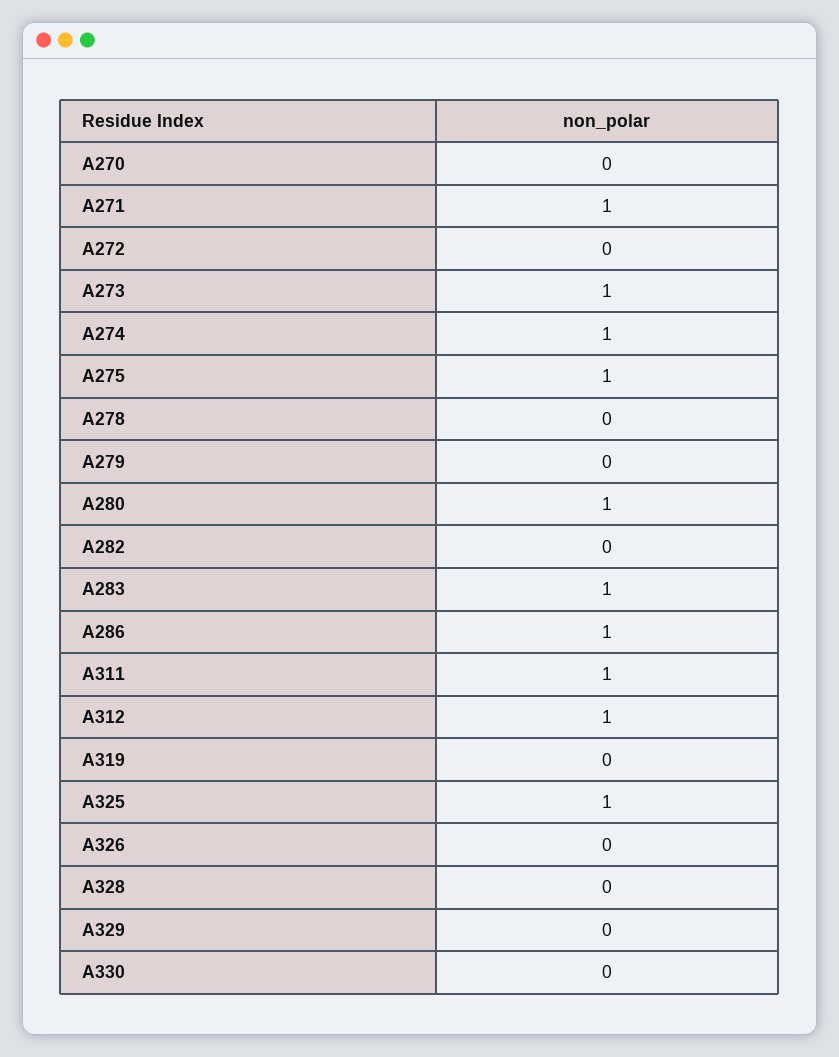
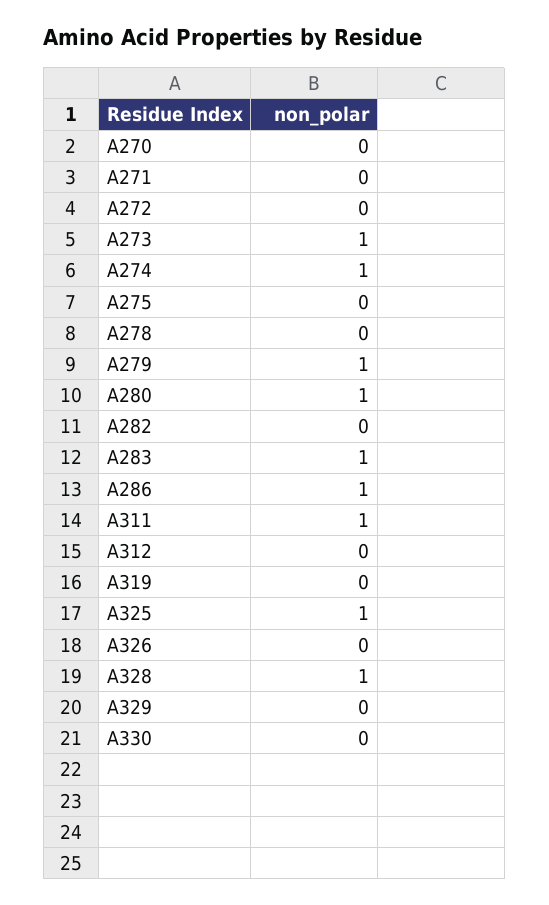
A271: 1 -> 0
A275: 1 -> 0
A279: 0 -> 1
A312: 1 -> 0
A328: 0 -> 1

